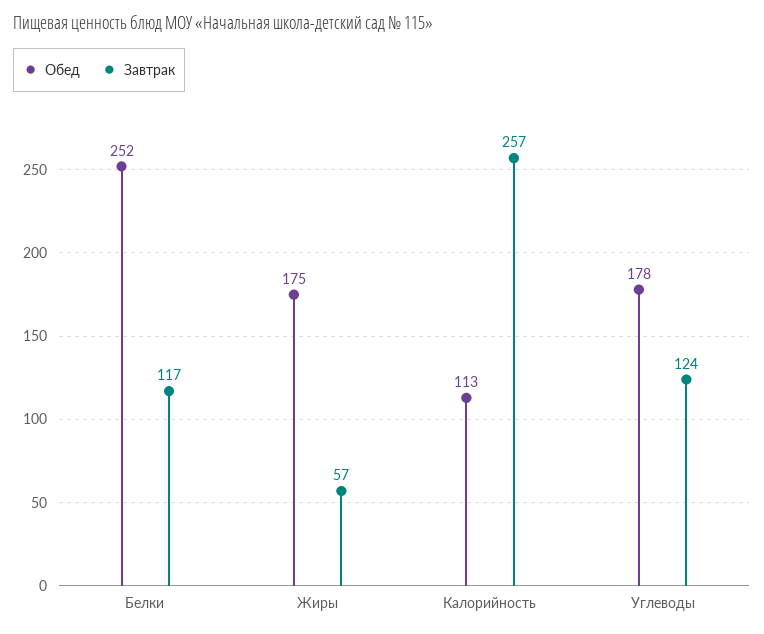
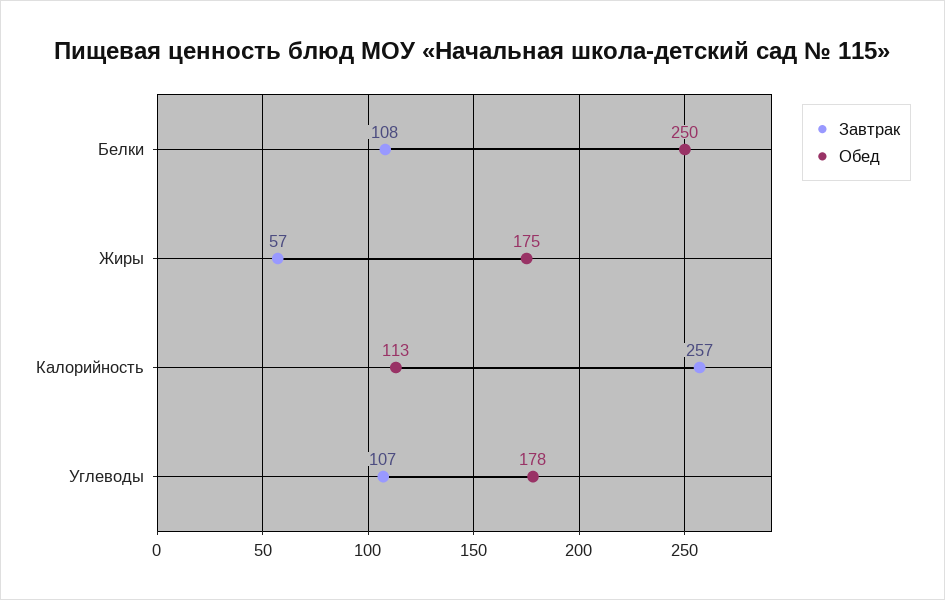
Обед, Белки: 252 -> 250
Завтрак, Белки: 117 -> 108
Завтрак, Углеводы: 124 -> 107

